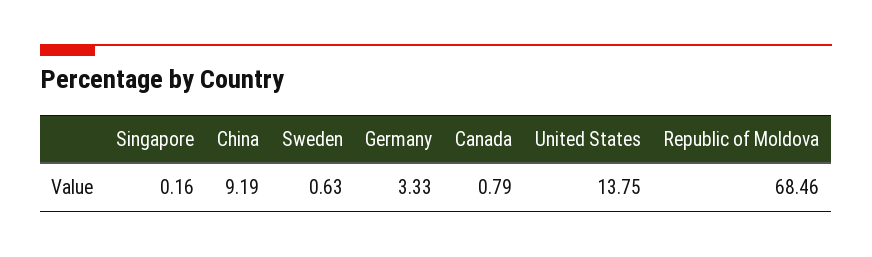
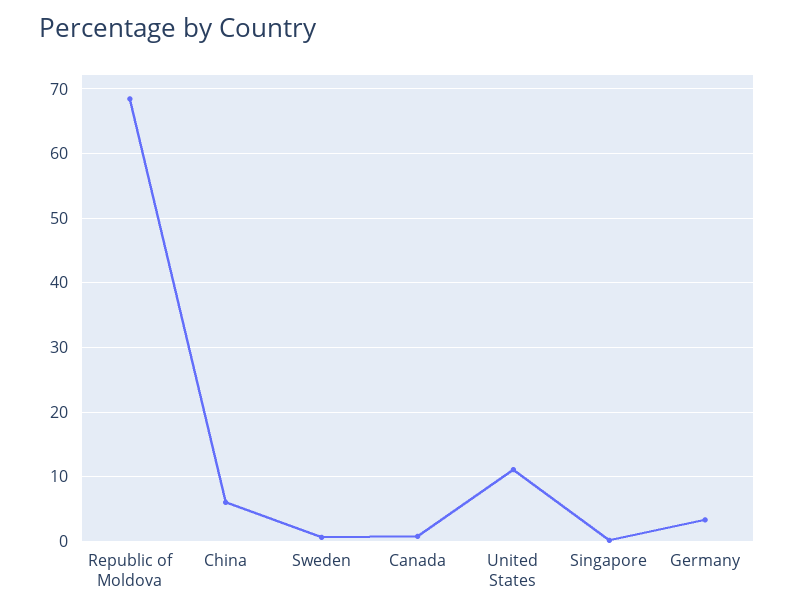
China: 9.19 -> 6
United States: 13.75 -> 11

